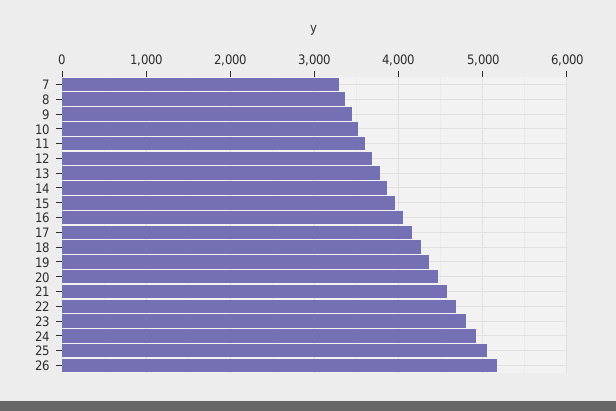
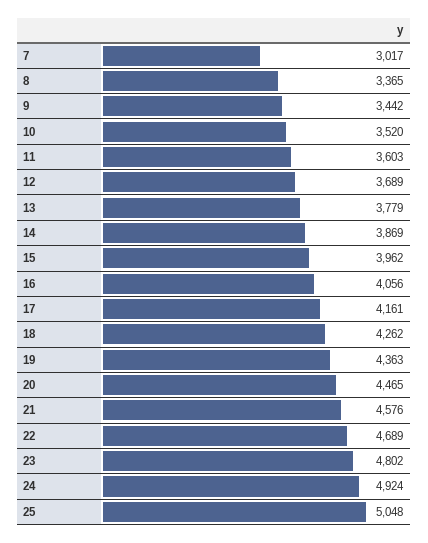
7: 3300 -> 3017
26: 5200 -> none

